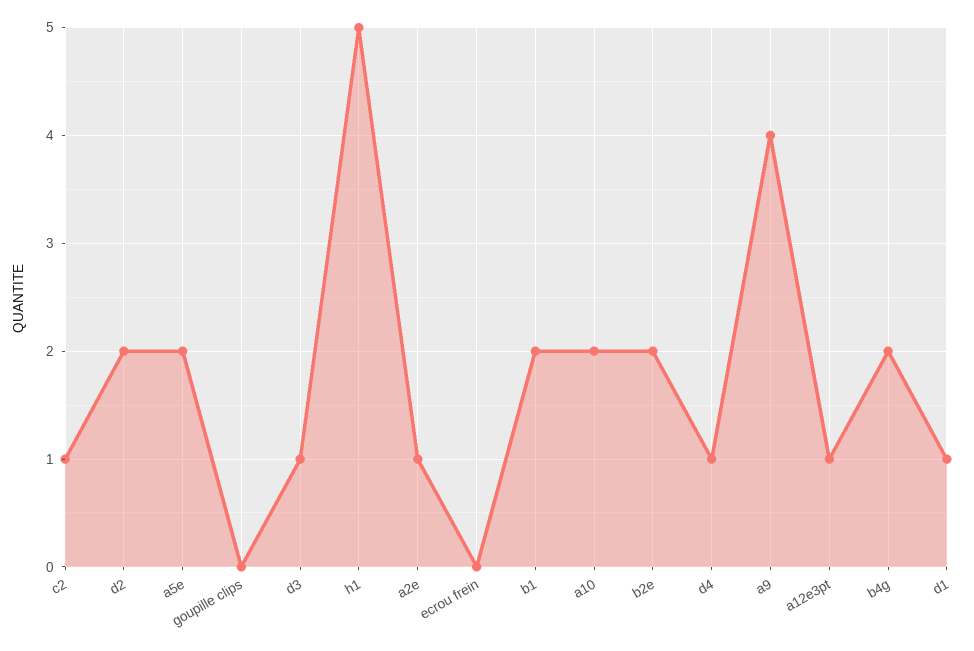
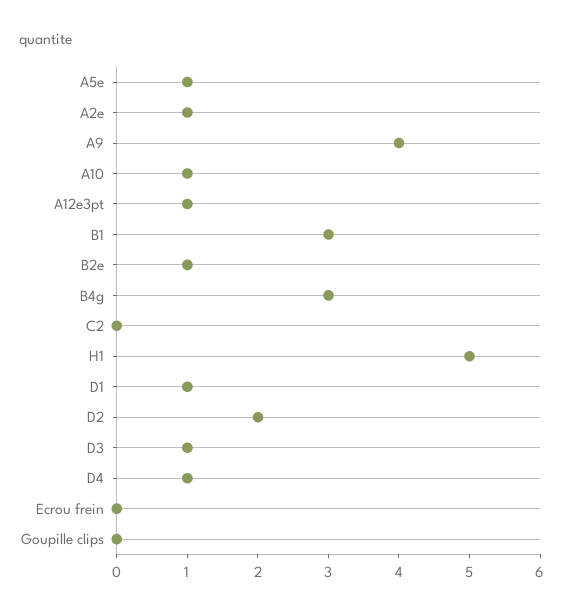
c2: 1 -> 0
a5e: 2 -> 1
b1: 2 -> 3
a10: 2 -> 1
b2e: 2 -> 1
b4g: 2 -> 3

